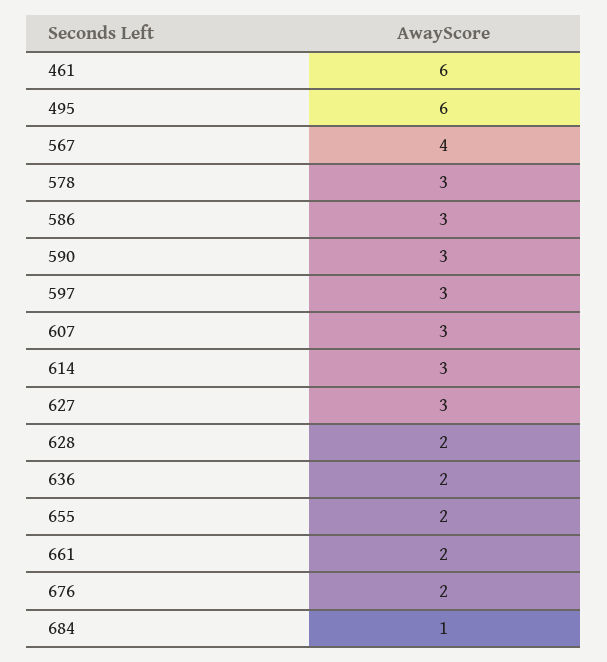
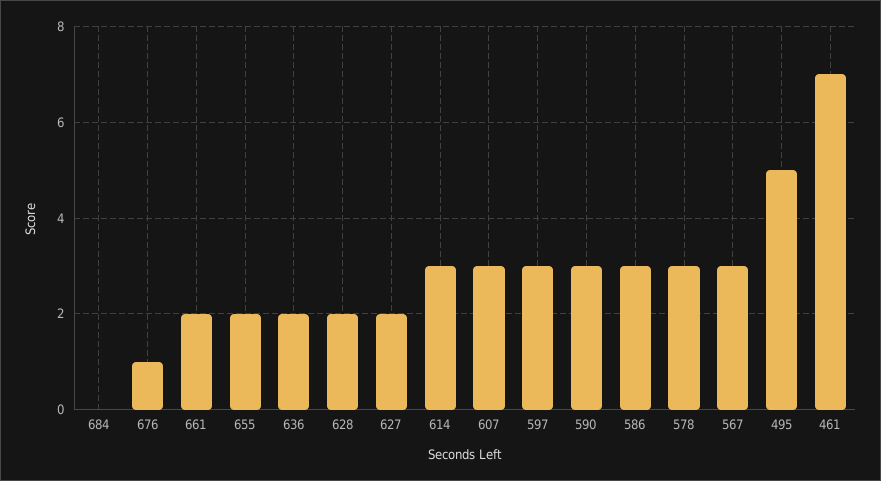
461: 6 -> 7
495: 6 -> 5
567: 4 -> 3
627: 3 -> 2
676: 2 -> 1
684: 1 -> 0

